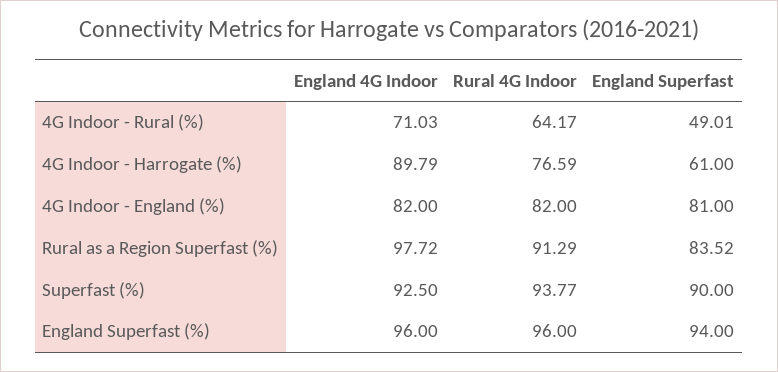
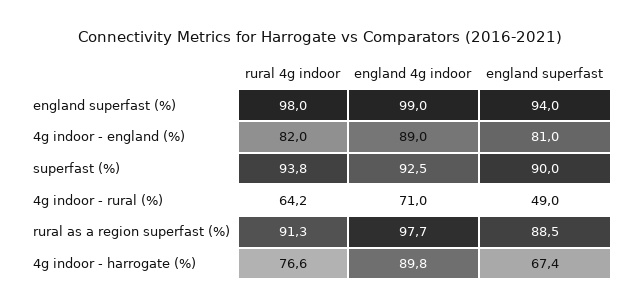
England Superfast, 4G Indoor - Harrogate (%): 61 -> 67.4
England 4G Indoor, 4G Indoor - England (%): 82 -> 89
England Superfast, Rural as a Region Superfast (%): 83.52 -> 88.5
England 4G Indoor, England Superfast (%): 96 -> 99
Rural 4G Indoor, England Superfast (%): 96 -> 98

